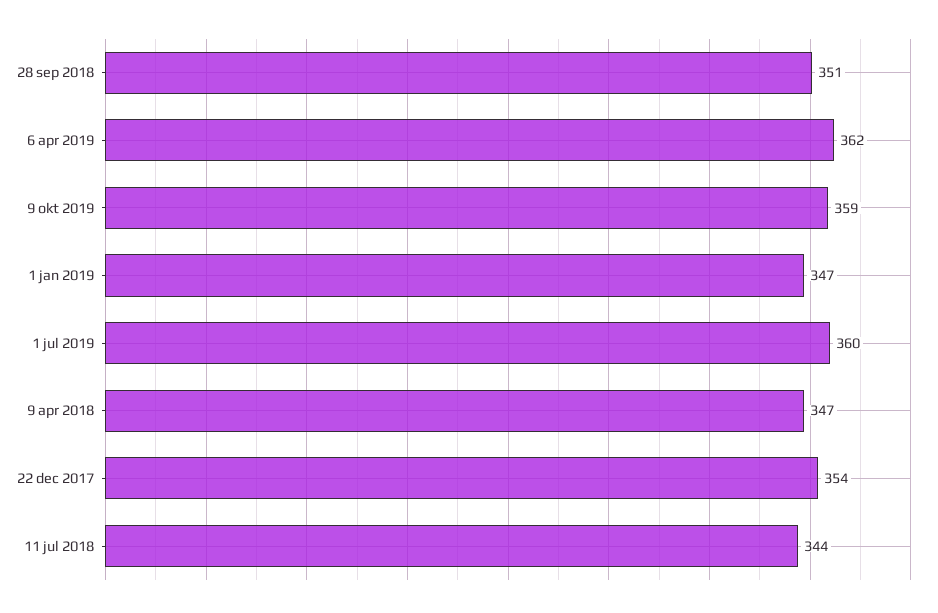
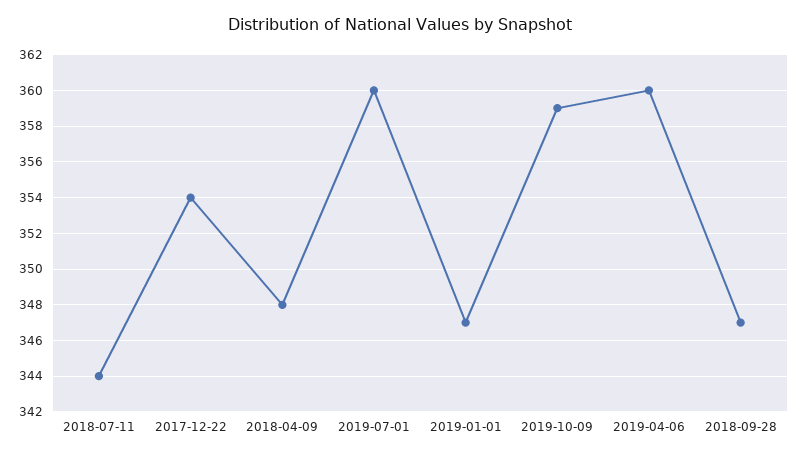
28 sep 2018: 351 -> 347
6 apr 2019: 362 -> 360
9 apr 2018: 347 -> 348

